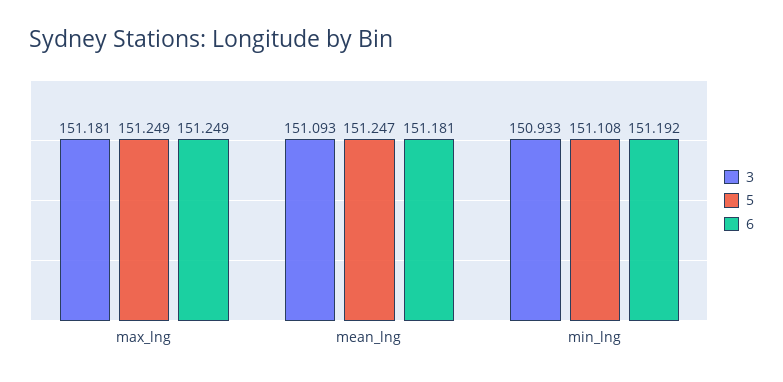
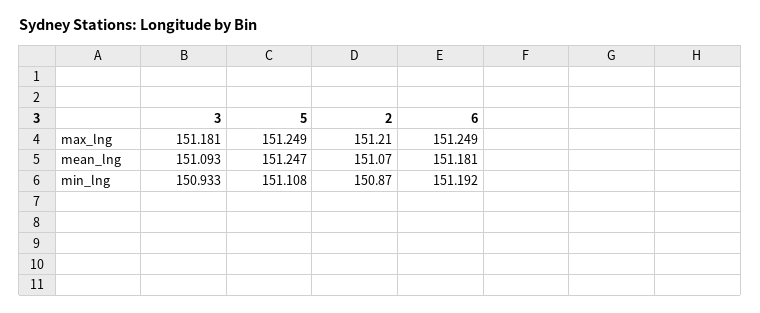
2, max_lng: none -> 151.21
2, mean_lng: none -> 151.07
2, min_lng: none -> 150.87

